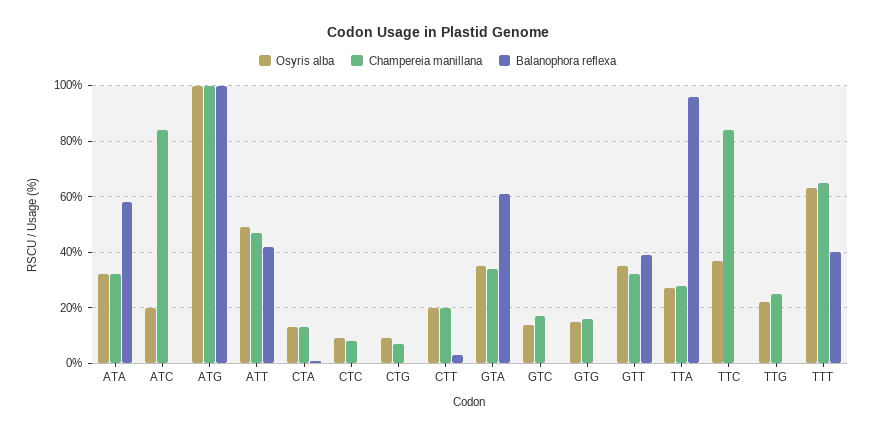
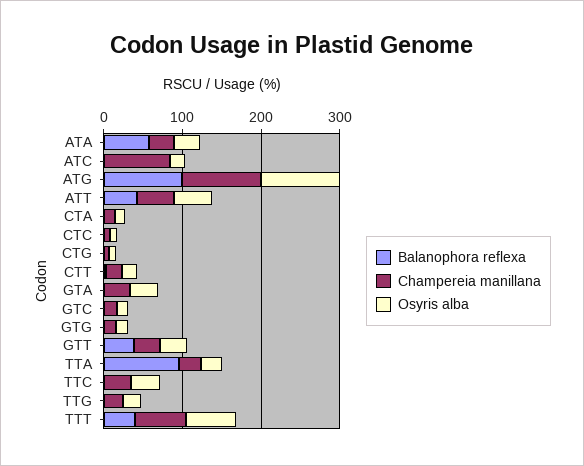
Balanophora reflexa, GTA: 60 -> 0
Champereia manillana, TTC: 85 -> 40

